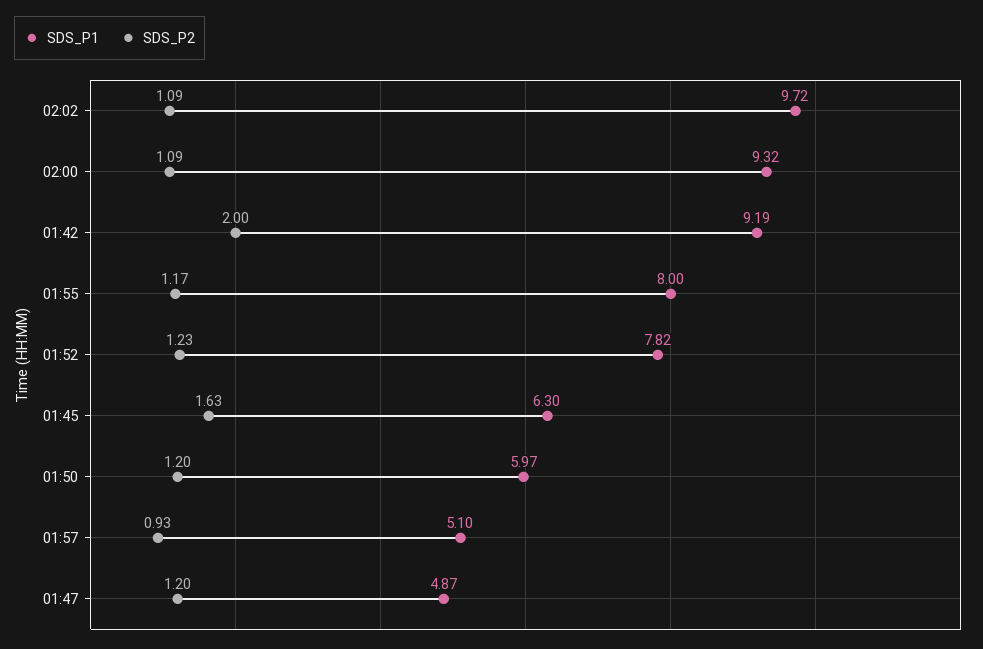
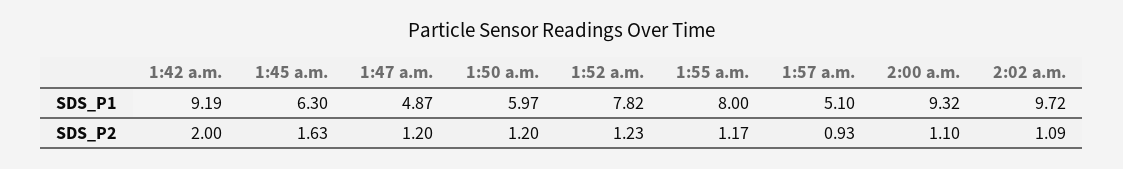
SDS_P2, 02:00: 1.09 -> 1.1

